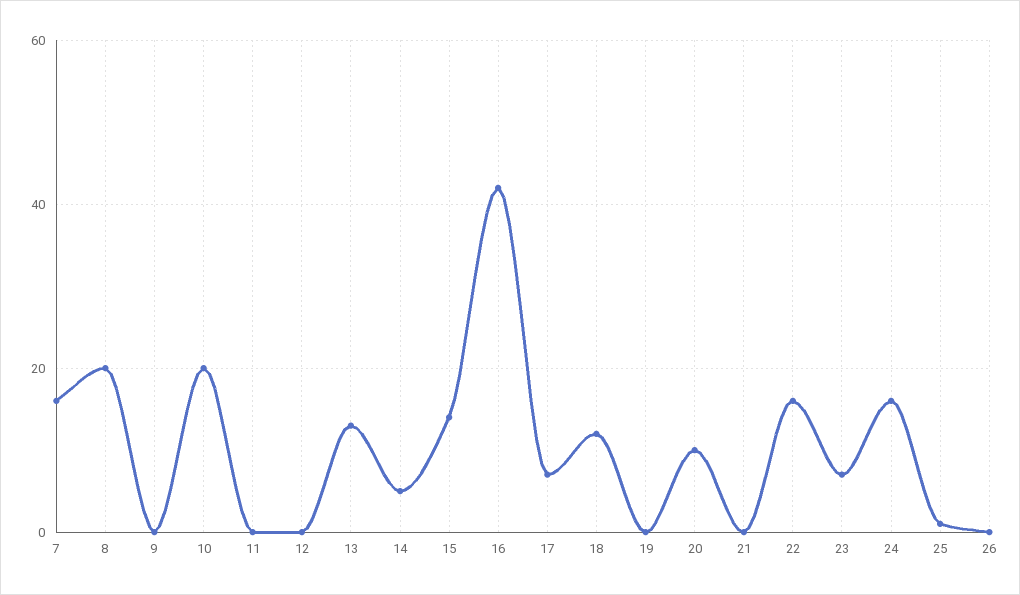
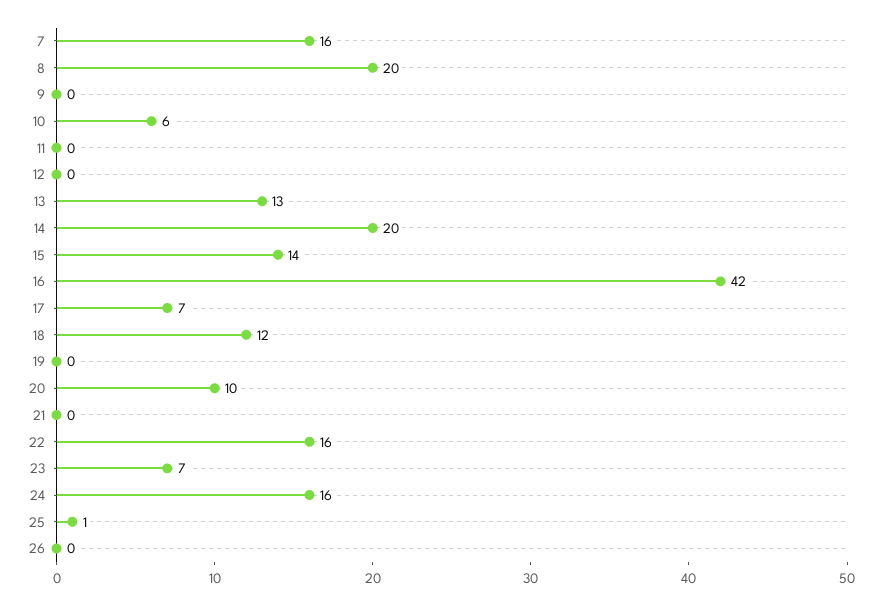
10: 20 -> 6
14: 5 -> 20

